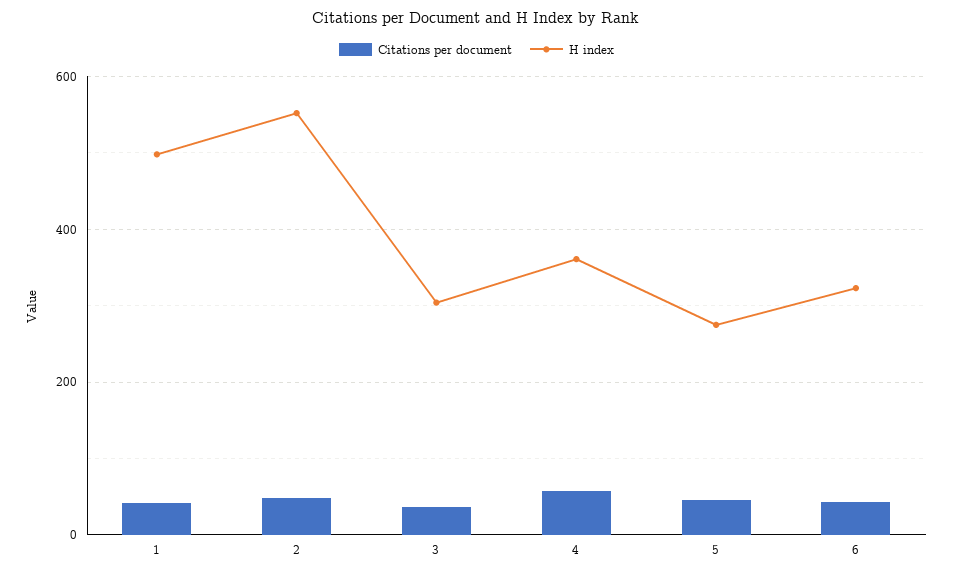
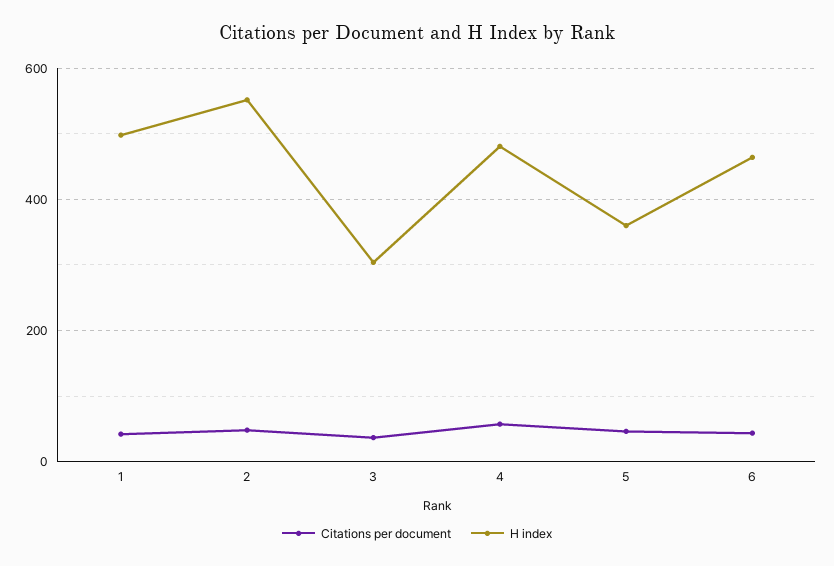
H index, 4: 360 -> 480
H index, 5: 280 -> 360
H index, 6: 320 -> 460

